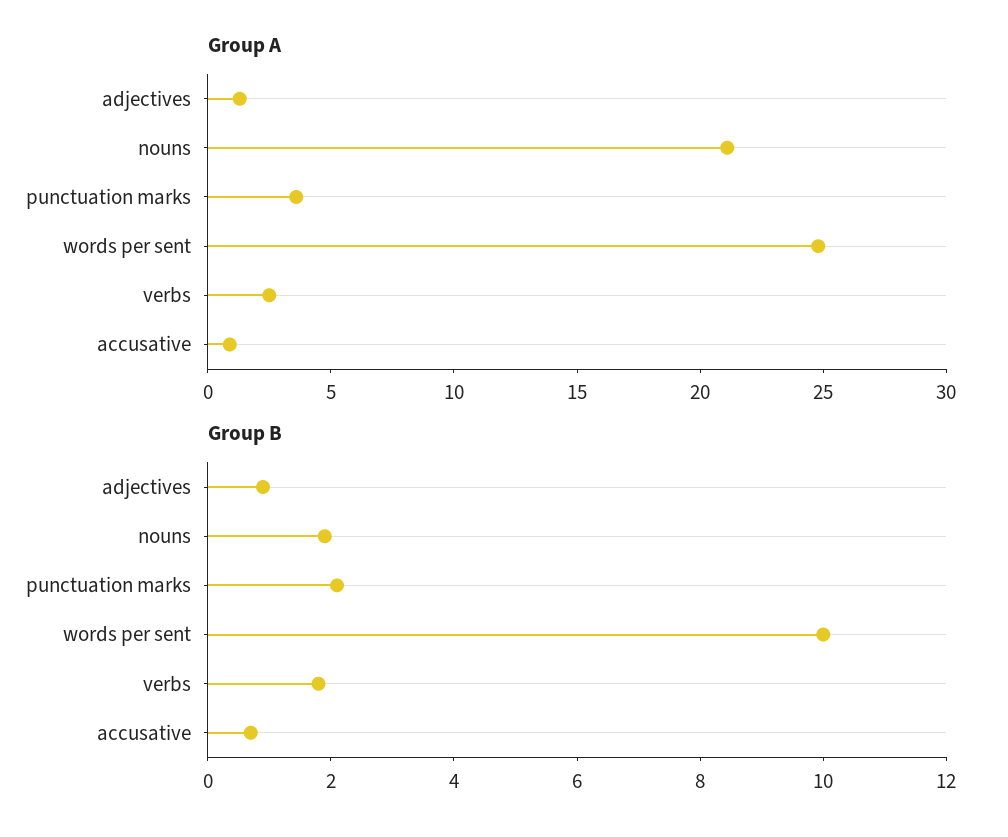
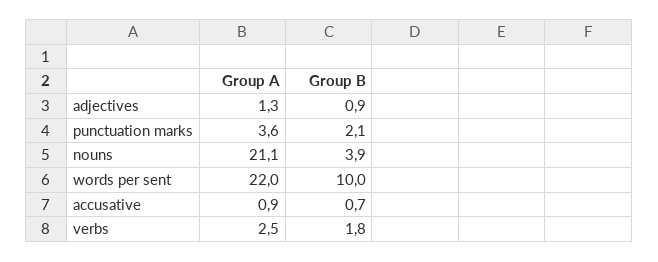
Group A, words per sent: 25 -> 22
Group B, nouns: 2 -> 3.9

